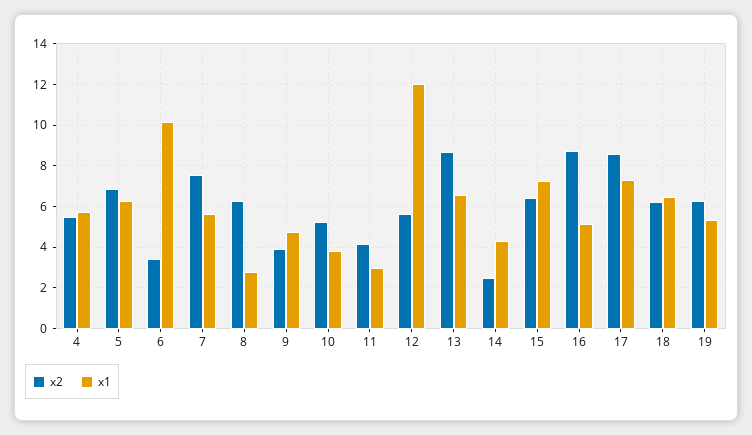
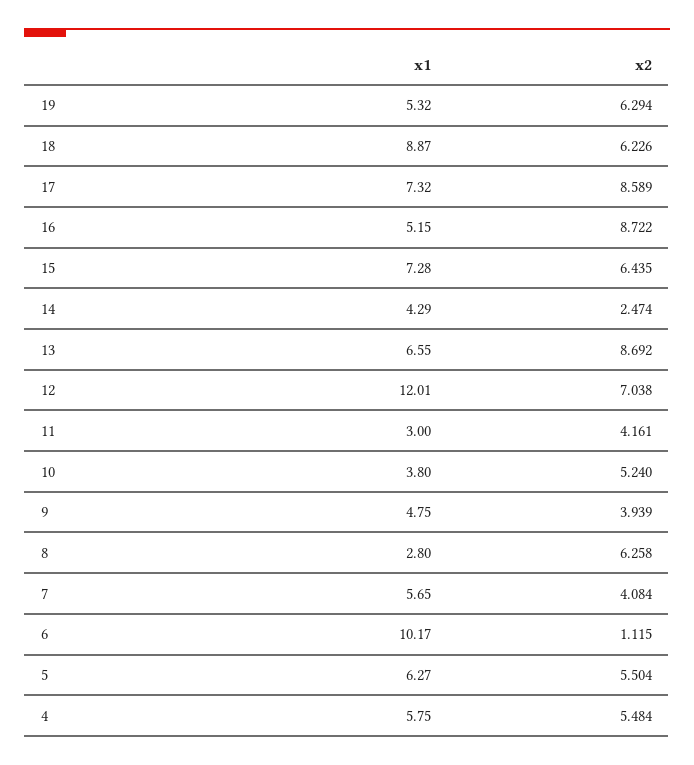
x2, 5: 7 -> 5.504
x2, 6: 3.5 -> 1.115
x2, 7: 7.5 -> 4.084
x2, 12: 5.5 -> 7.038
x1, 18: 6.5 -> 8.87

